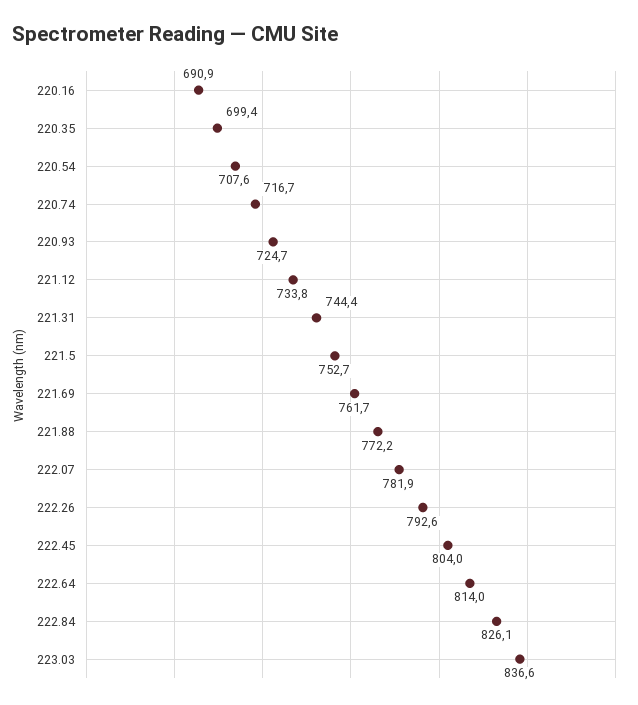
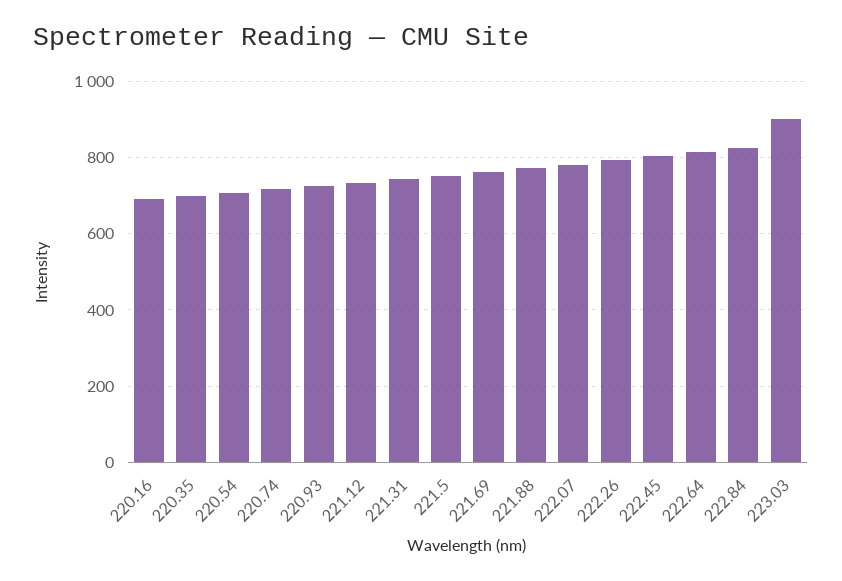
223.03: 836.6 -> 900

